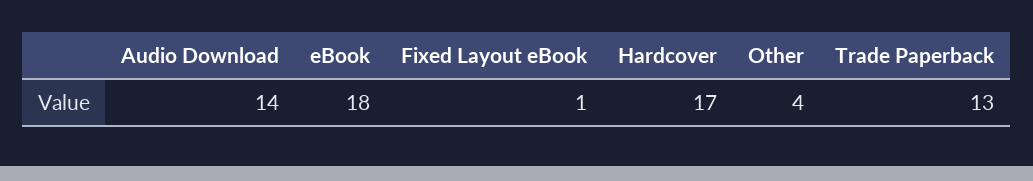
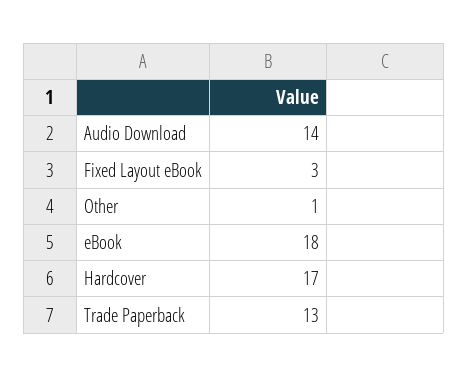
Fixed Layout eBook: 1 -> 3
Other: 4 -> 1

